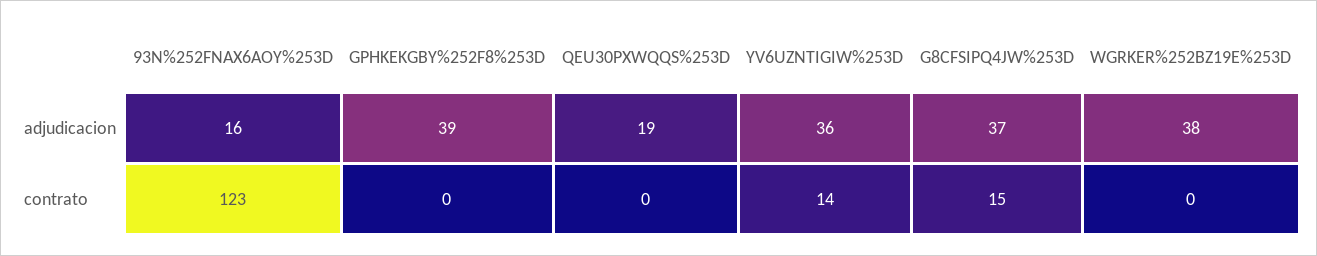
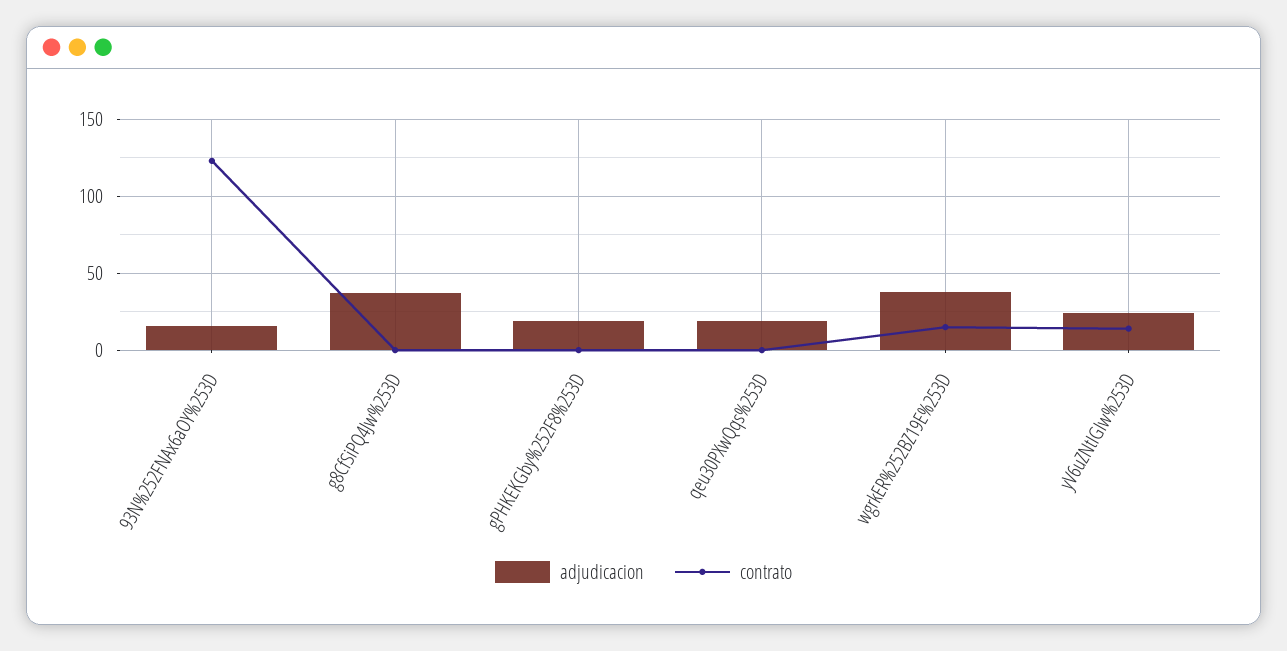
adjudicacion, GPHKEKGBY%252F8%253D: 39 -> 20
adjudicacion, YV6UZNTIGIW%253D: 36 -> 25
contrato, G8CFSIPQ4JW%253D: 15 -> 0
contrato, WGRKER%252BZ19E%253D: 0 -> 15

